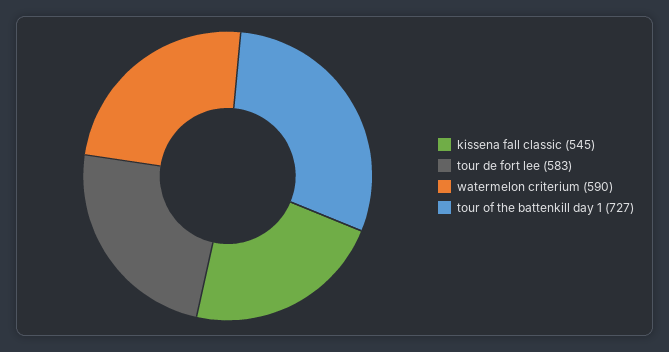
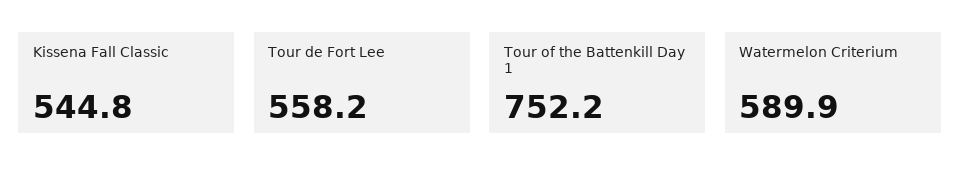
tour de fort lee: 583 -> 558.2
tour of the battenkill day 1: 727 -> 752.2

